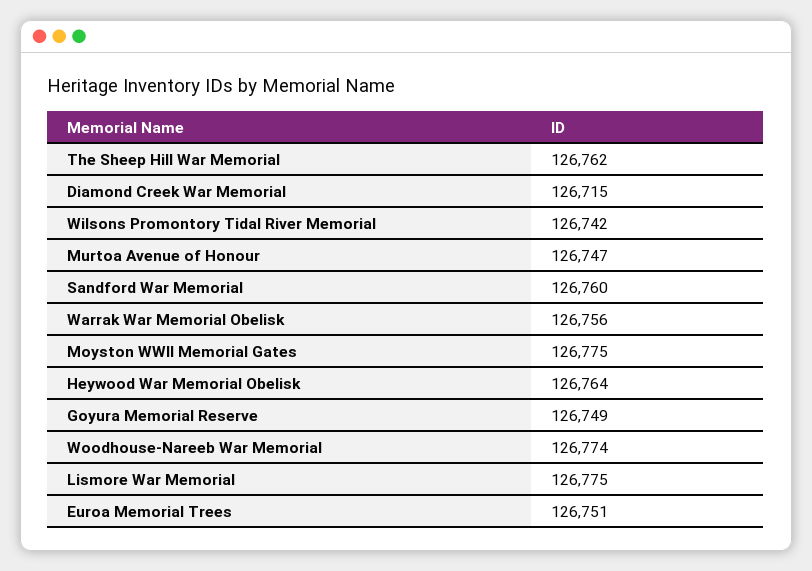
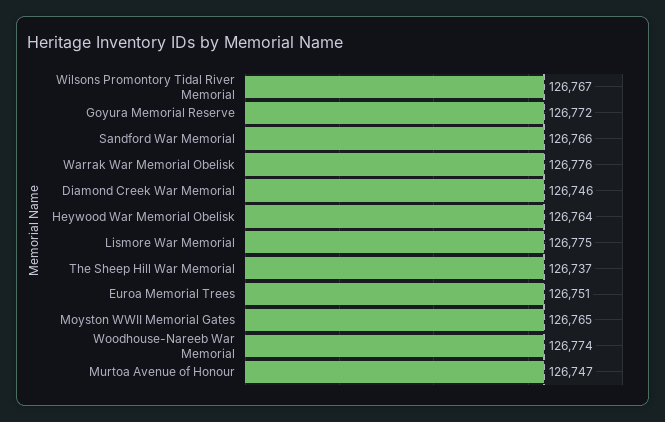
The Sheep Hill War Memorial: 126762 -> 126737
Diamond Creek War Memorial: 126715 -> 126746
Wilsons Promontory Tidal River Memorial: 126742 -> 126767
Sandford War Memorial: 126760 -> 126766
Warrak War Memorial Obelisk: 126756 -> 126776
Moyston WWII Memorial Gates: 126775 -> 126765
Goyura Memorial Reserve: 126749 -> 126772

